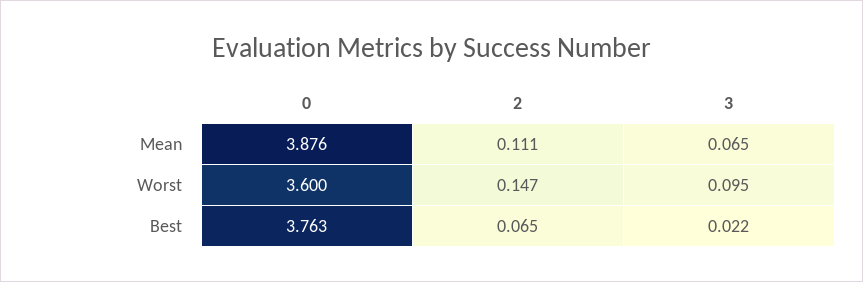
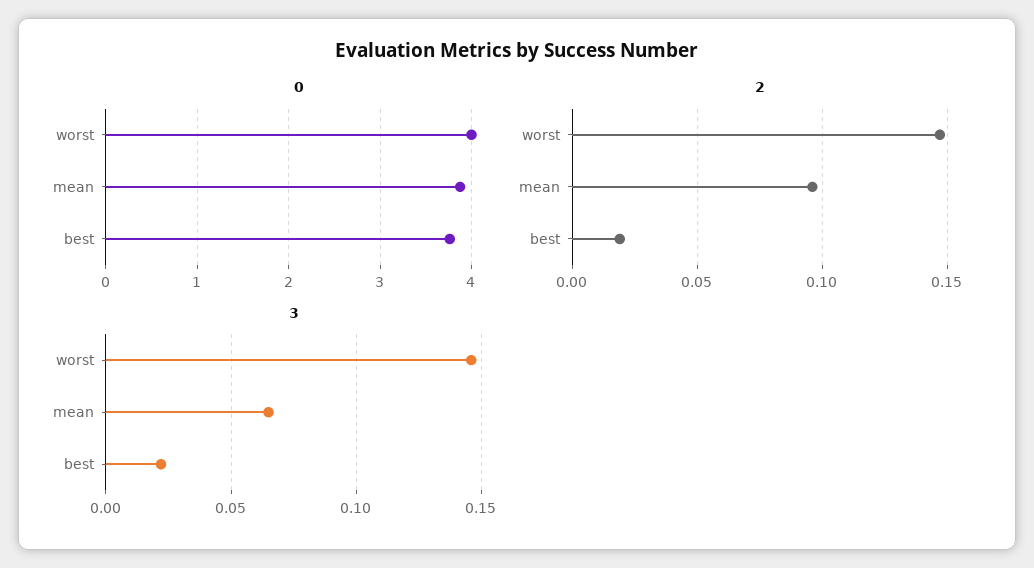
2, Mean: 0.111 -> 0.095
0, Worst: 3.6 -> 4
3, Worst: 0.095 -> 0.145
2, Best: 0.065 -> 0.02

